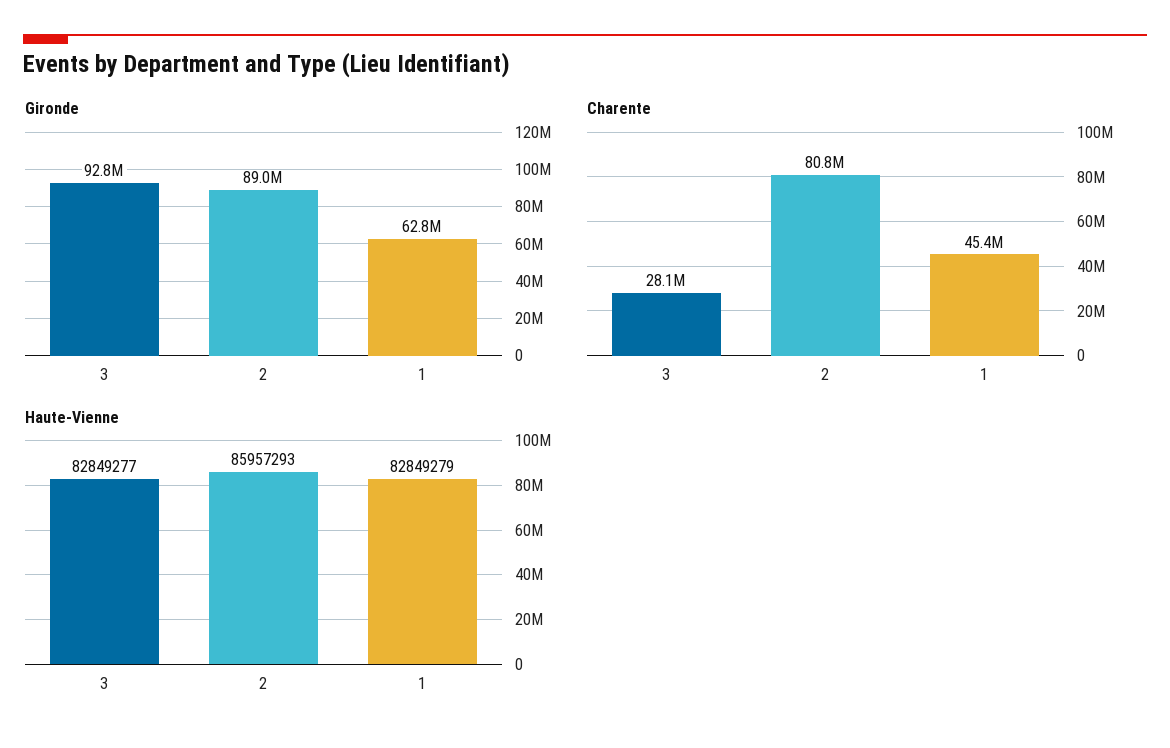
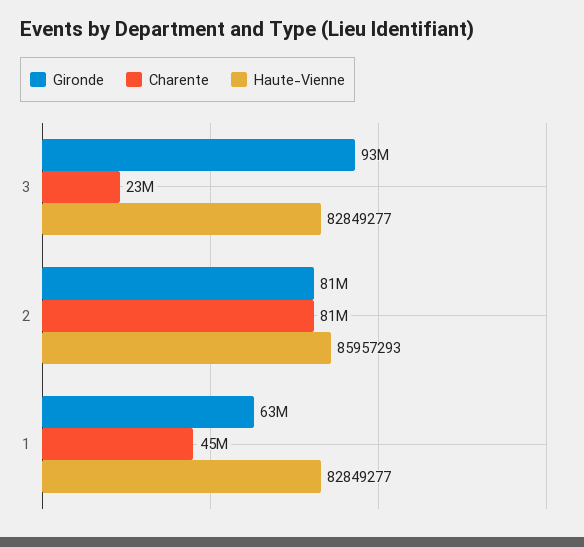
Gironde, 2: 89000000 -> 81000000
Charente, 3: 28100000 -> 23000000
Haute-Vienne, 1: 82849279 -> 82849277

